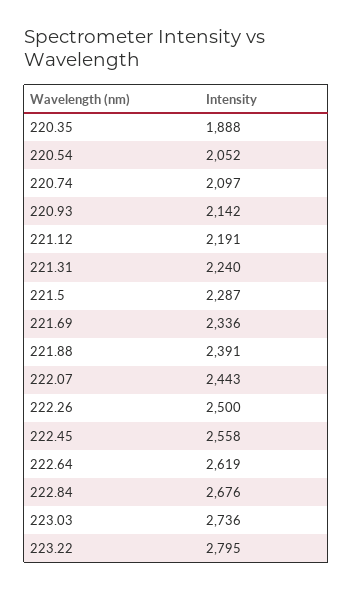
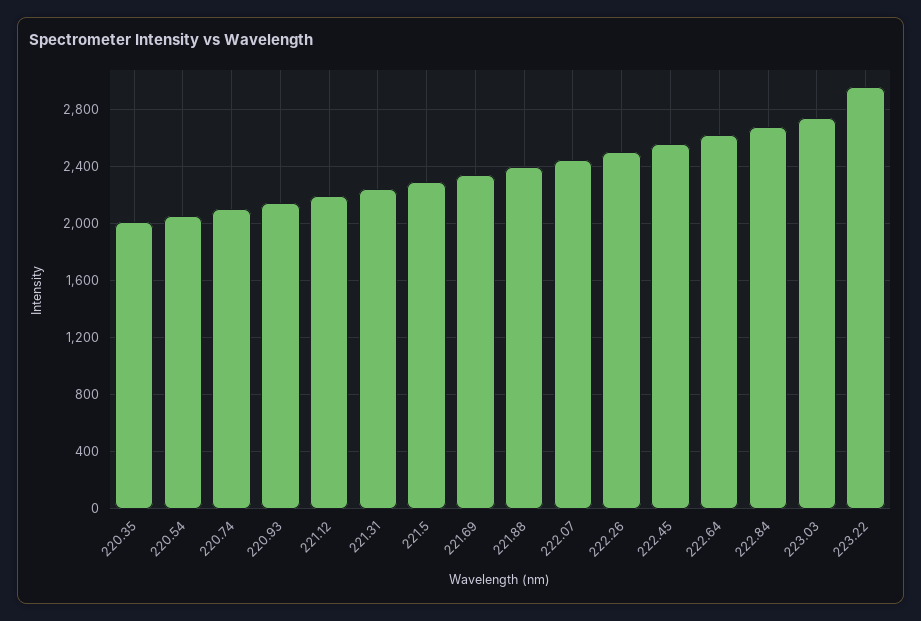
220.35: 1888 -> 2000
223.22: 2795 -> 2950

